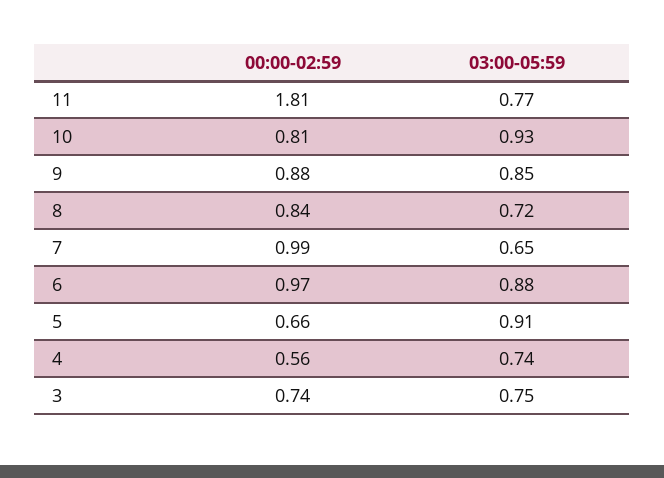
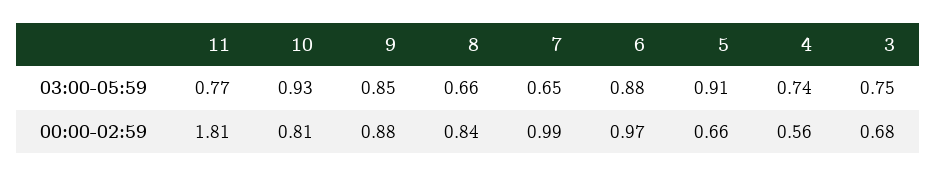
03:00-05:59, 8: 0.72 -> 0.66
00:00-02:59, 3: 0.74 -> 0.68

